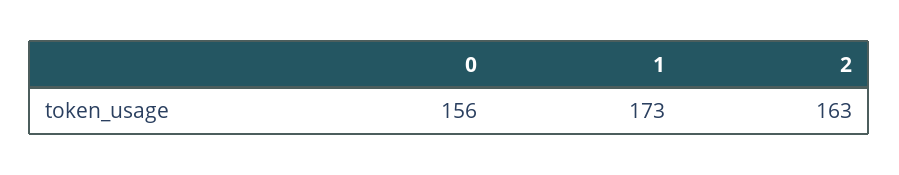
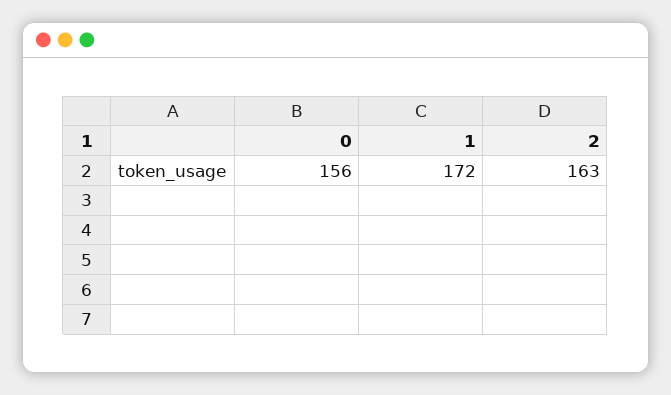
1: 173 -> 172

